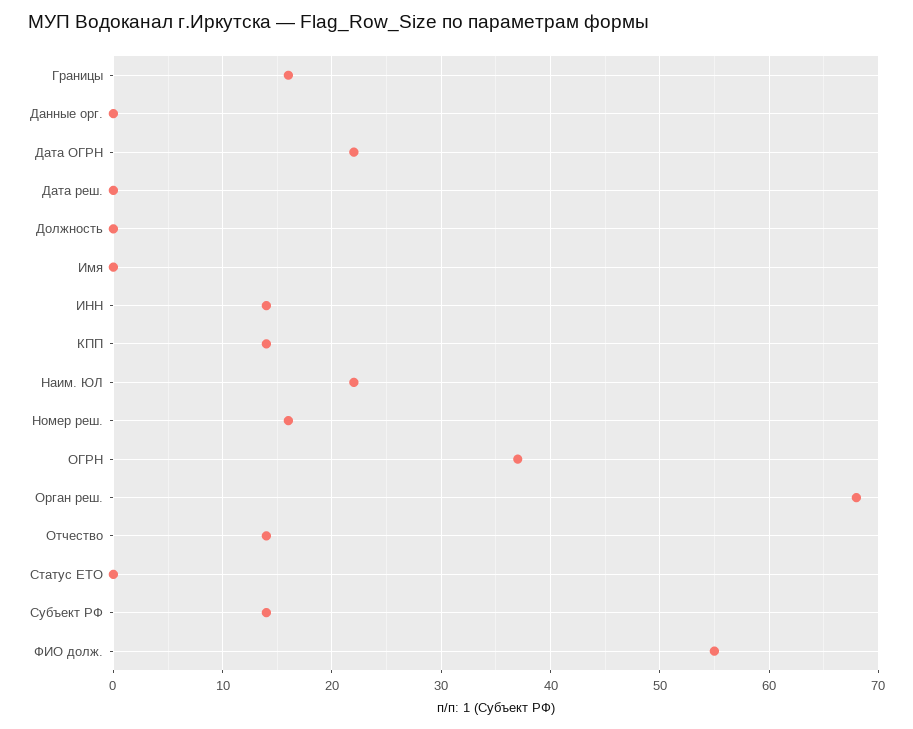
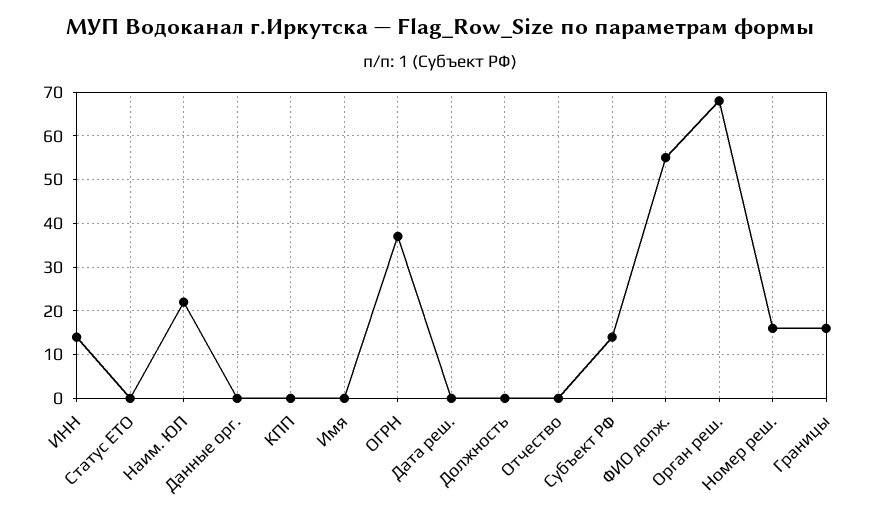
Дата ОГРН: 22 -> none
КПП: 14 -> 0
Отчество: 14 -> 0

